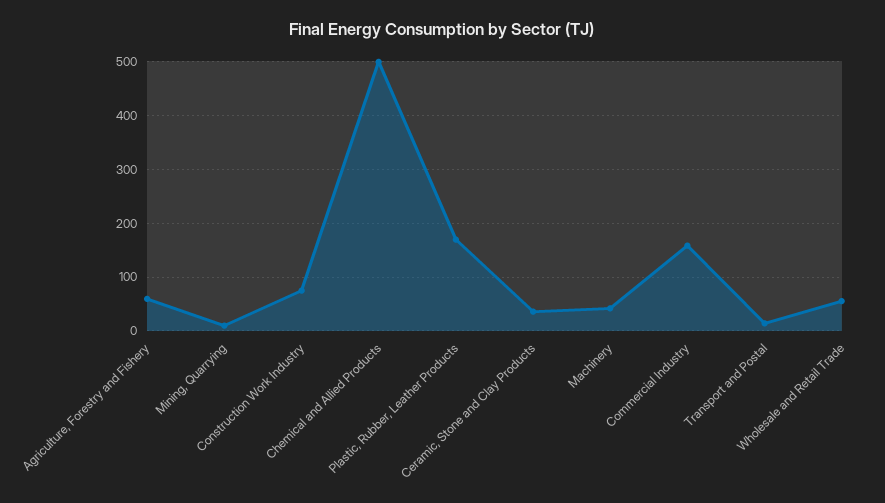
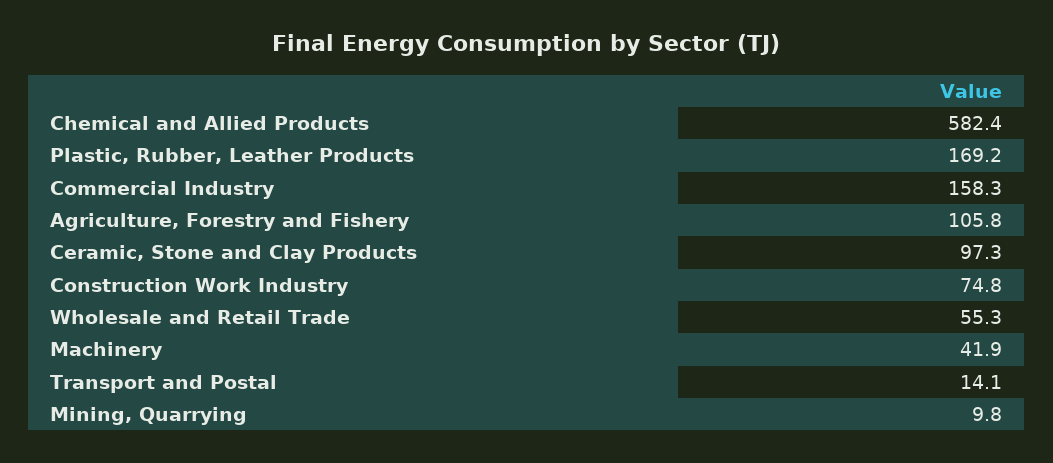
Agriculture, Forestry and Fishery: 60 -> 105.8
Chemical and Allied Products: 500 -> 582.4
Ceramic, Stone and Clay Products: 40 -> 97.3

